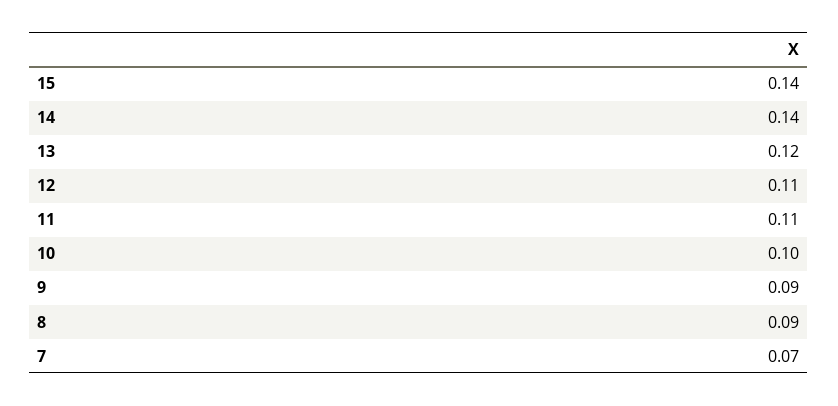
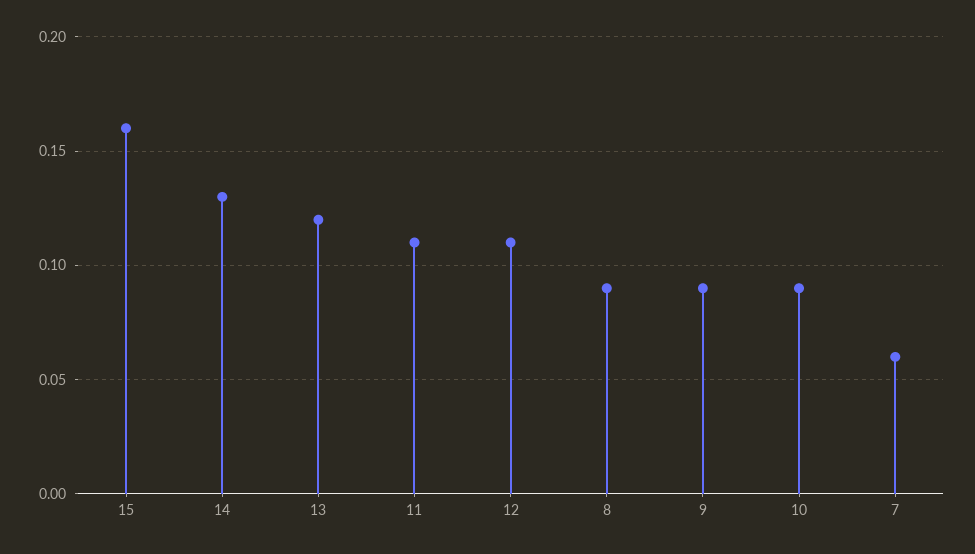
15: 0.14 -> 0.16
14: 0.14 -> 0.13
10: 0.1 -> 0.09
7: 0.07 -> 0.06

